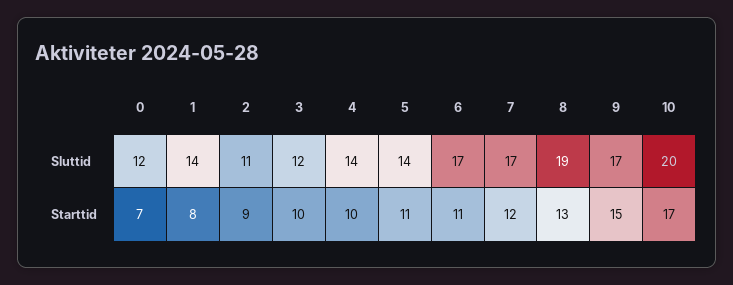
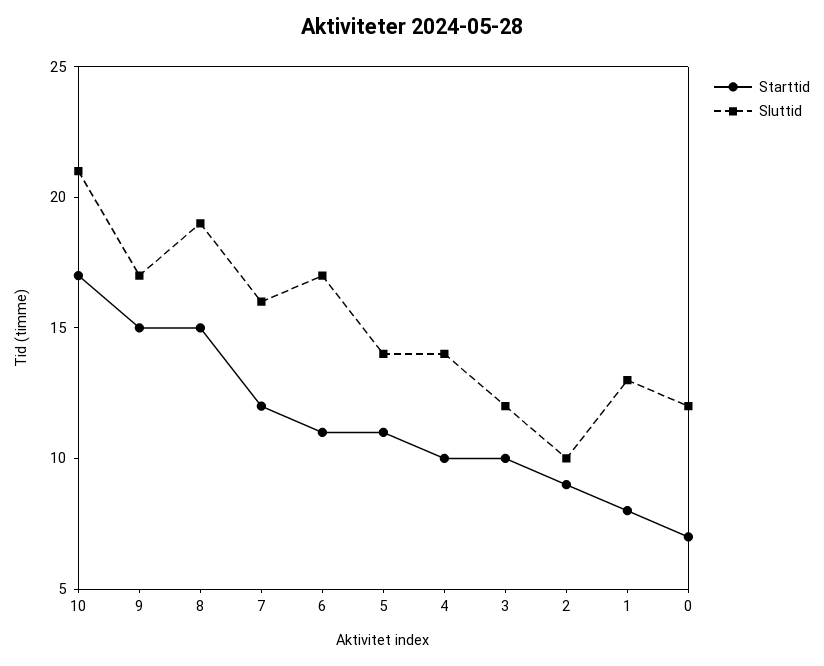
Sluttid, 1: 14 -> 13
Sluttid, 2: 11 -> 10
Sluttid, 7: 17 -> 16
Sluttid, 10: 20 -> 21
Starttid, 8: 13 -> 15

